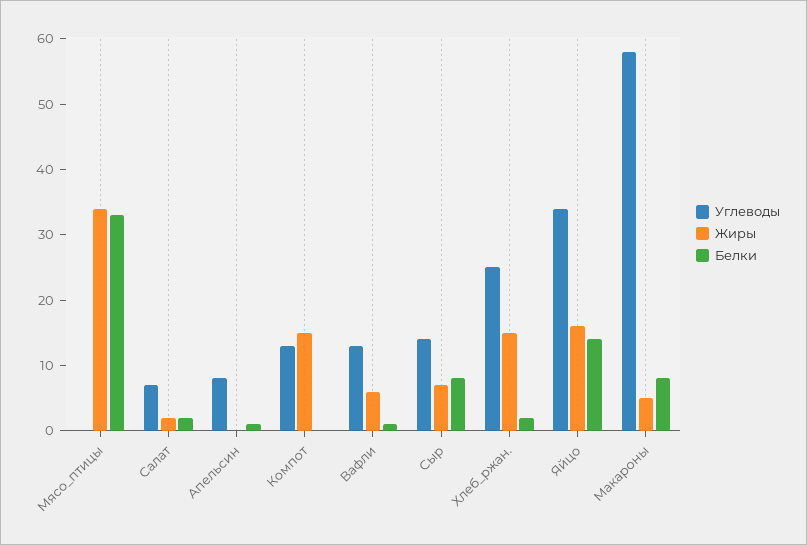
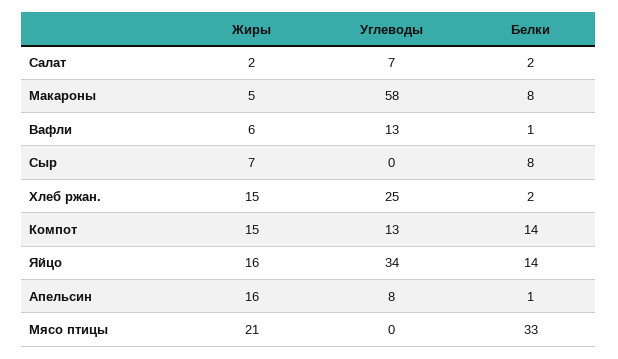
Жиры, Мясо_птицы: 35 -> 21
Жиры, Апельсин: 0 -> 16
Белки, Компот: 0 -> 14
Углеводы, Сыр: 15 -> 0

